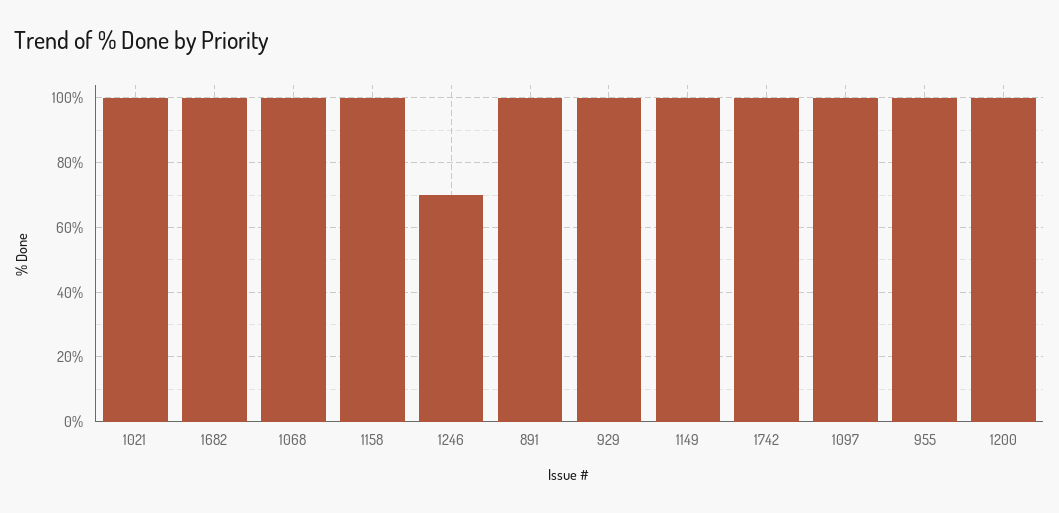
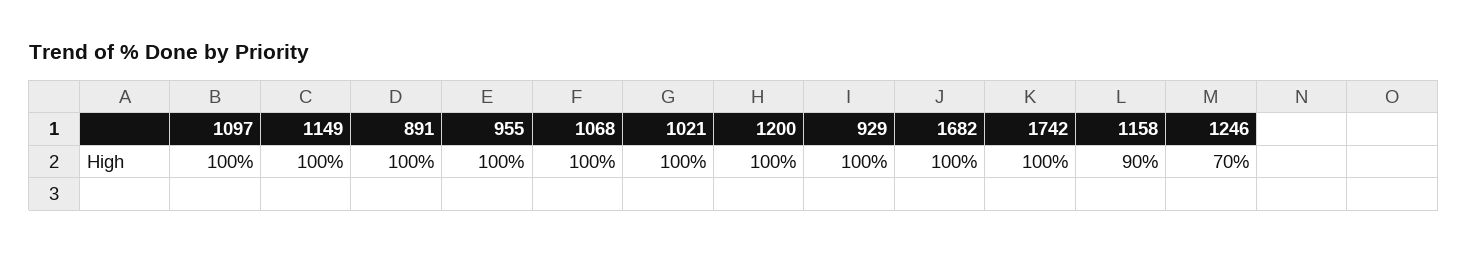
1158: 100 -> 90

